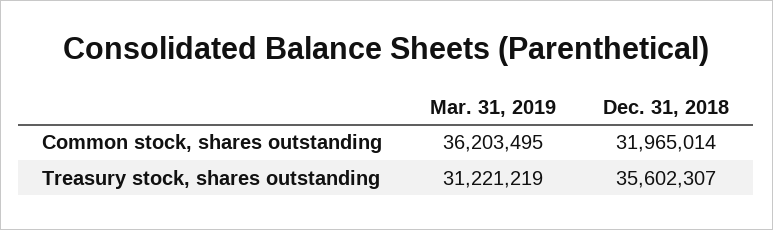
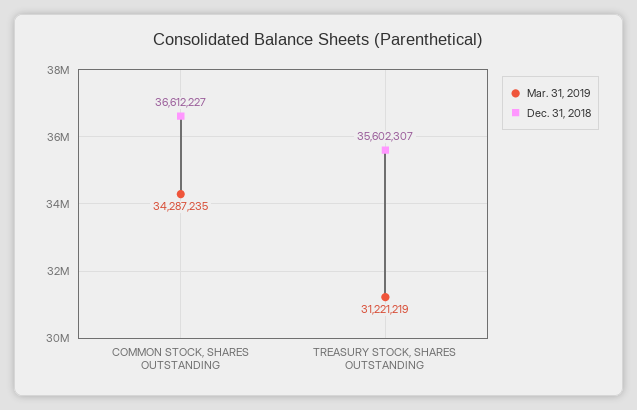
Mar. 31, 2019, Common stock, shares outstanding: 36203495 -> 34287235
Dec. 31, 2018, Common stock, shares outstanding: 31965014 -> 36612227

